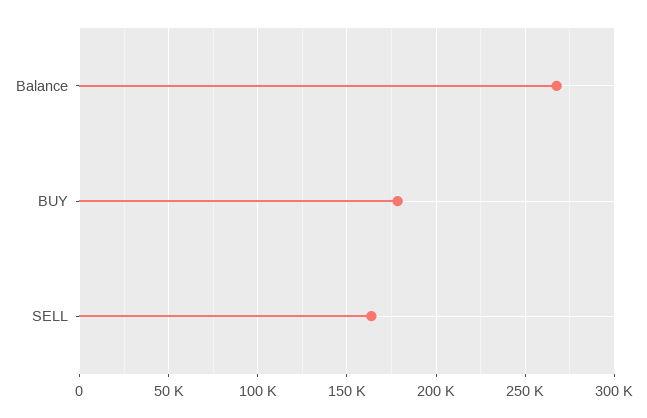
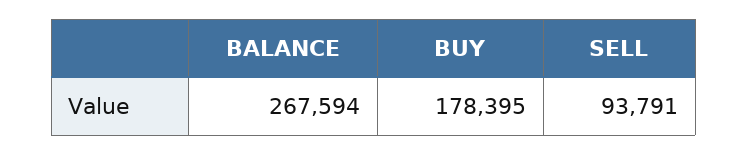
SELL: 165000 -> 93791

